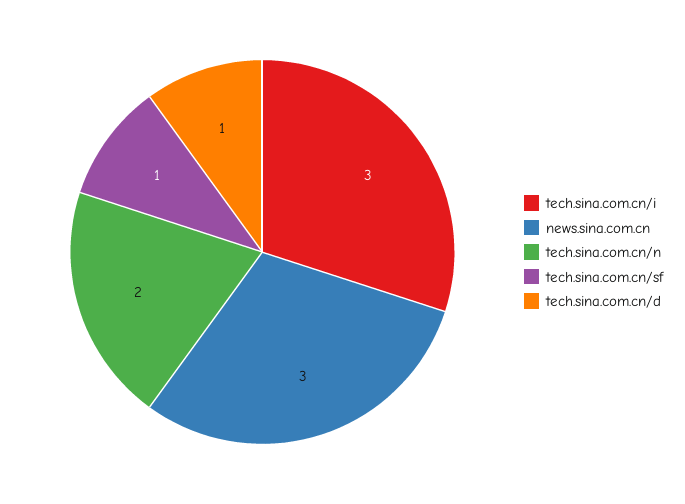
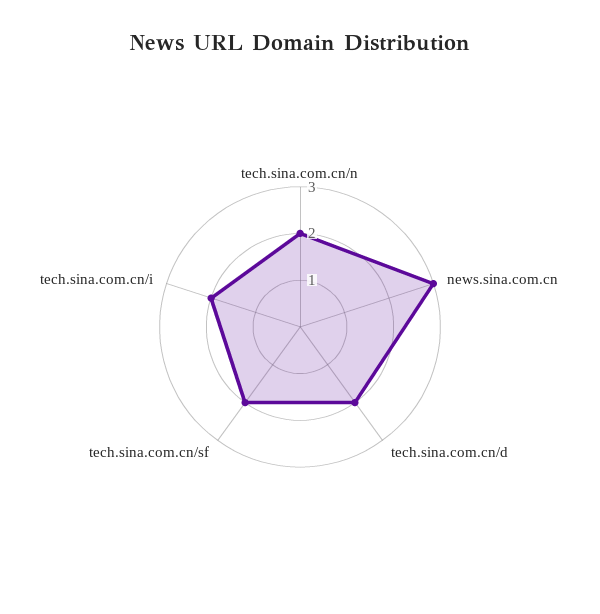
tech.sina.com.cn/i: 3 -> 2
tech.sina.com.cn/sf: 1 -> 2
tech.sina.com.cn/d: 1 -> 2

